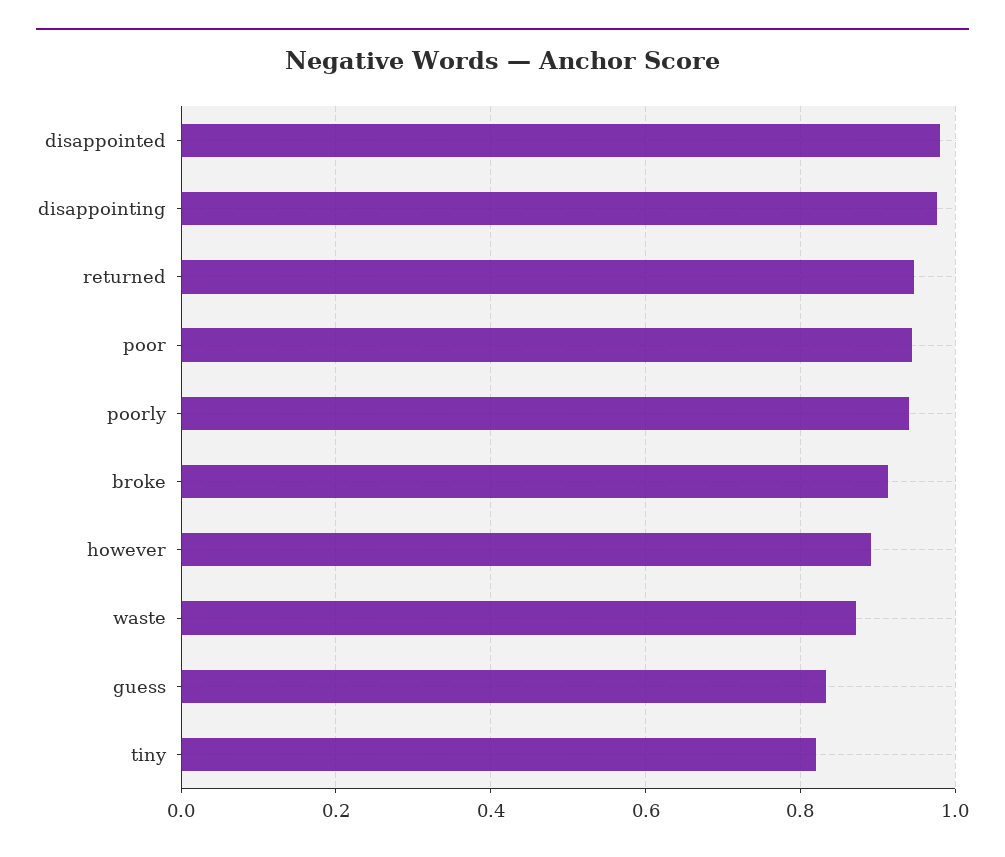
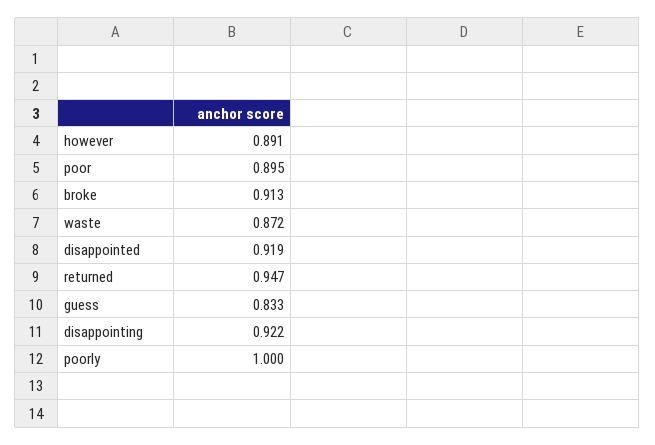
disappointed: 0.98 -> 0.919
disappointing: 0.98 -> 0.922
poor: 0.94 -> 0.895
poorly: 0.94 -> 1
tiny: 0.82 -> none

